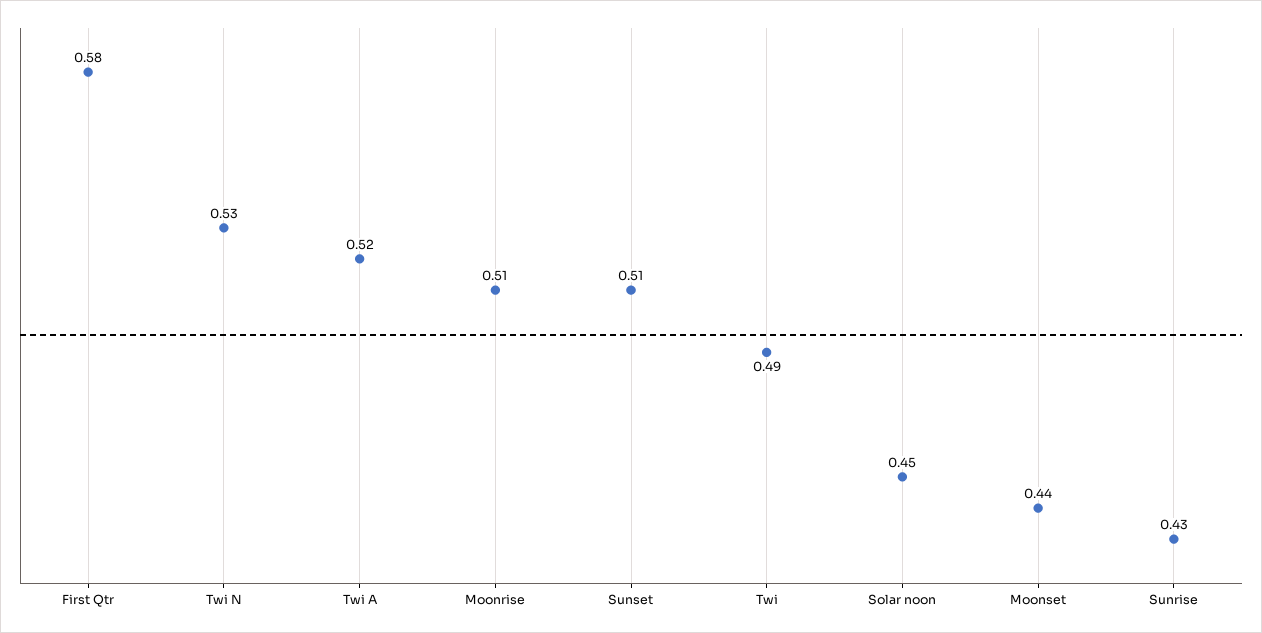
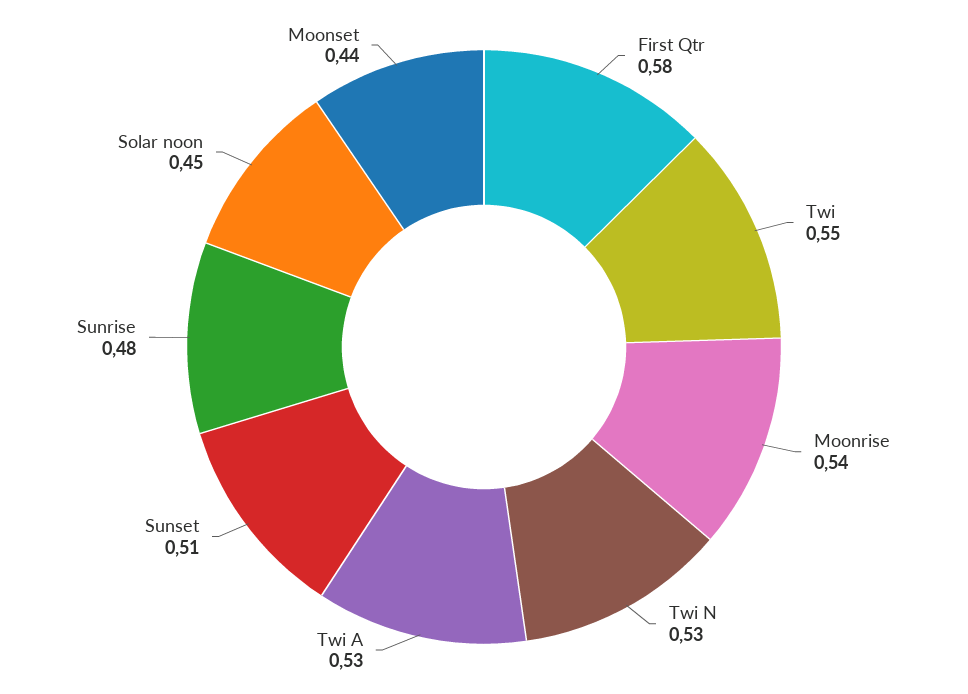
Twi A: 0.52 -> 0.53
Moonrise: 0.51 -> 0.54
Twi: 0.49 -> 0.55
Sunrise: 0.43 -> 0.48

